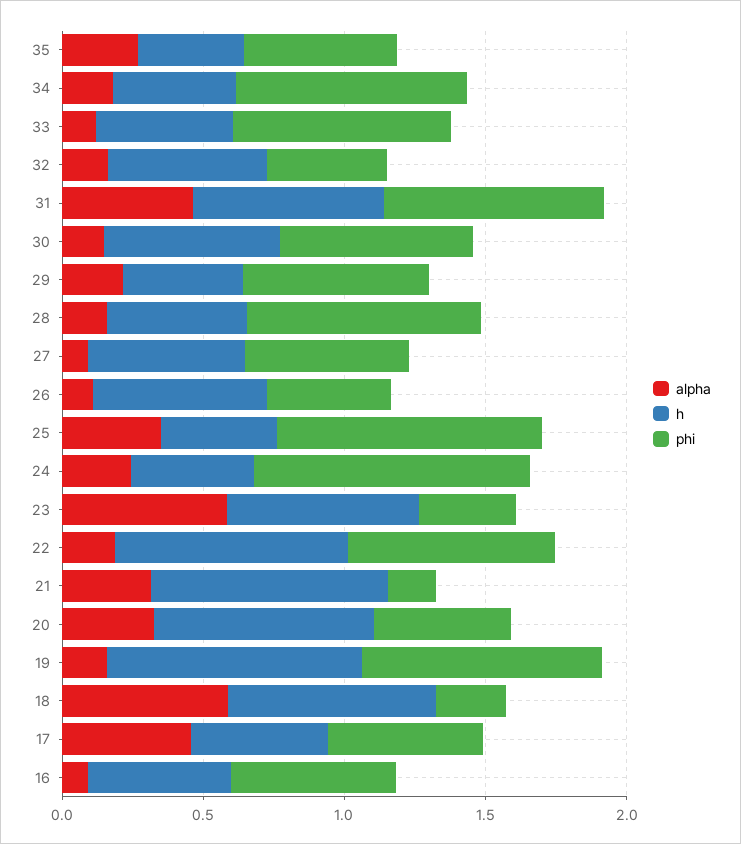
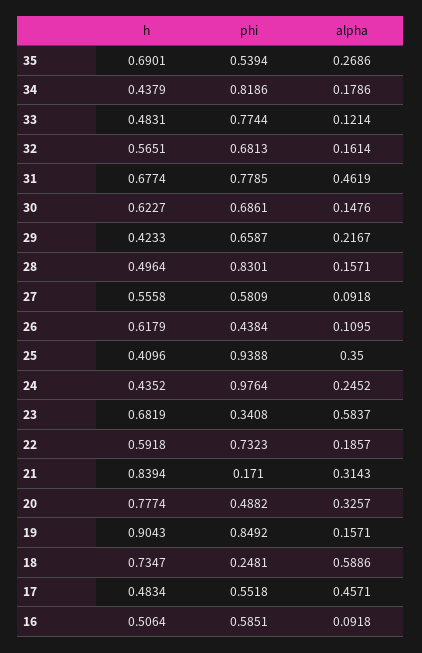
h, 35: 0.4 -> 0.6901
phi, 32: 0.4 -> 0.6813
h, 22: 0.8 -> 0.5918

